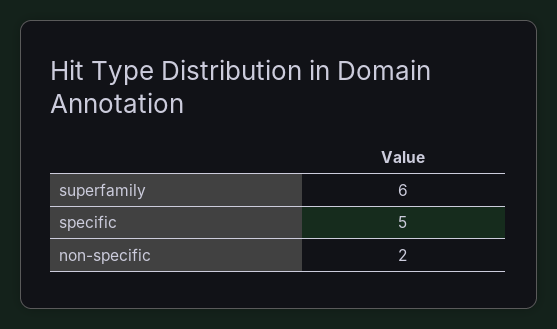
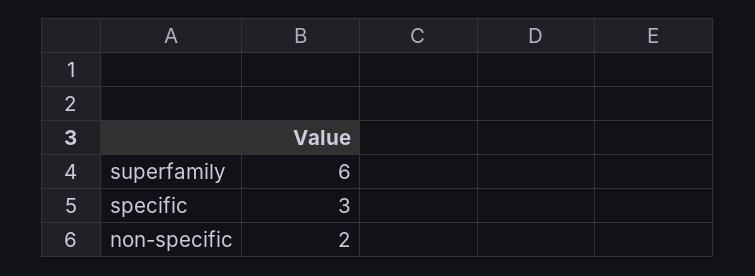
specific: 5 -> 3

